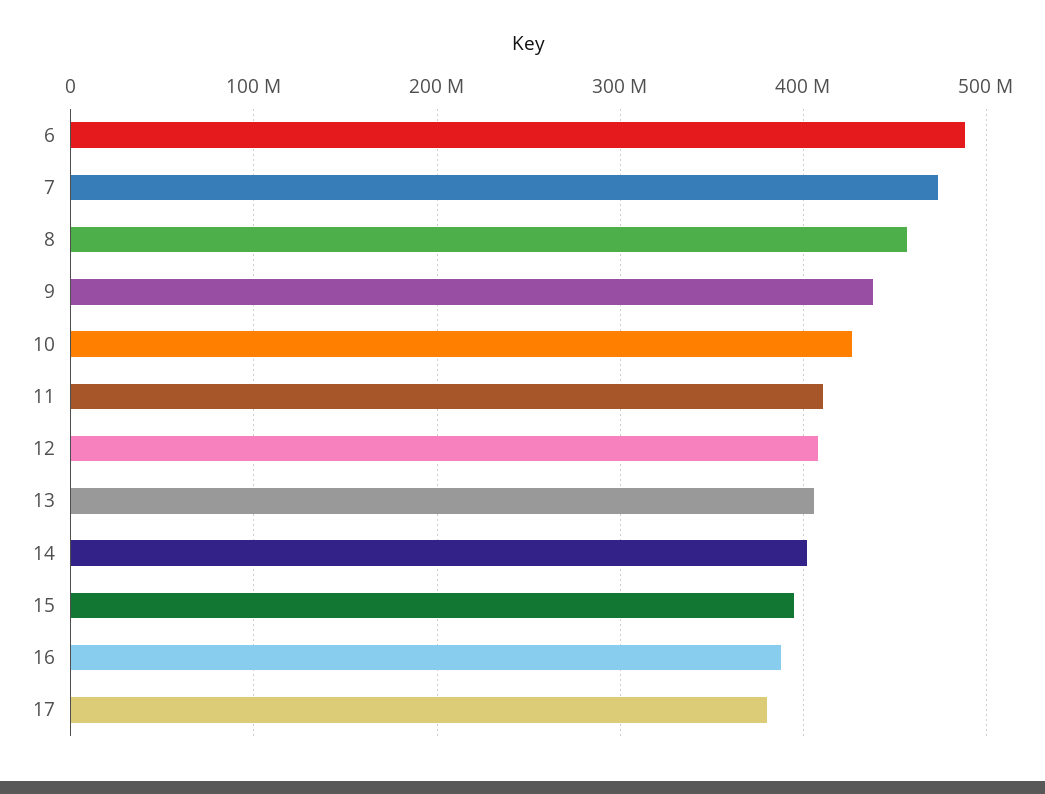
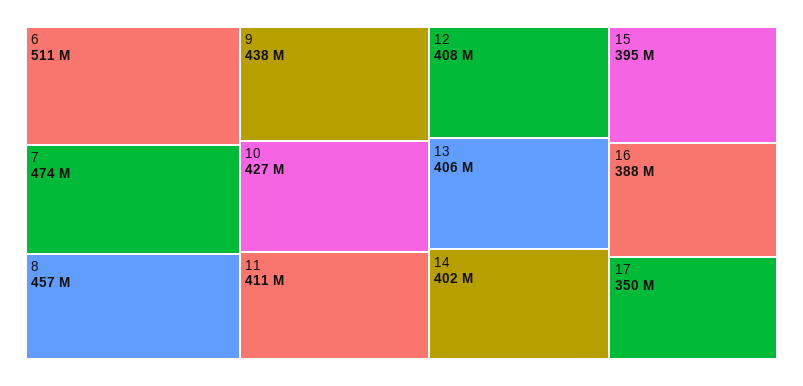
6: 490000000 -> 511000000
17: 380000000 -> 350000000

